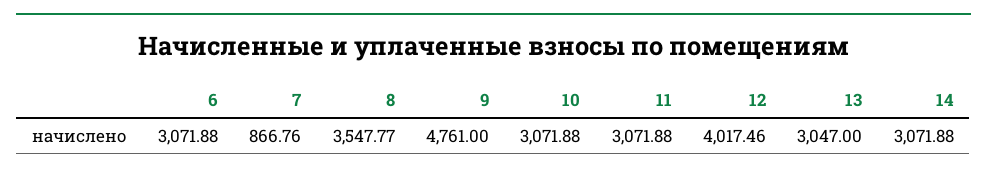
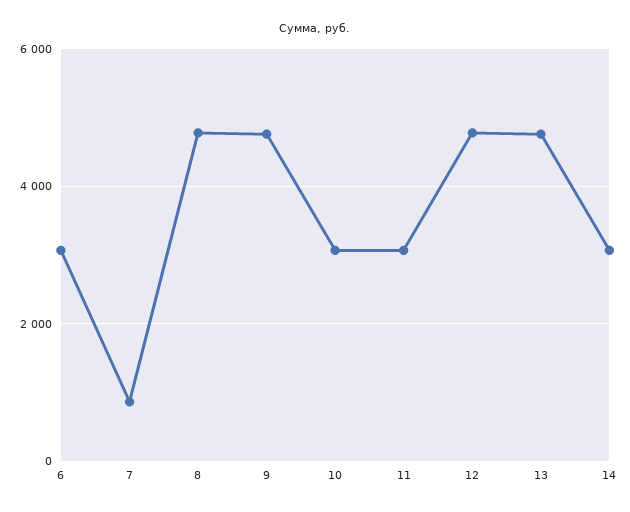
8: 3547.77 -> 4800
12: 4017.46 -> 4800
13: 3047 -> 4800

